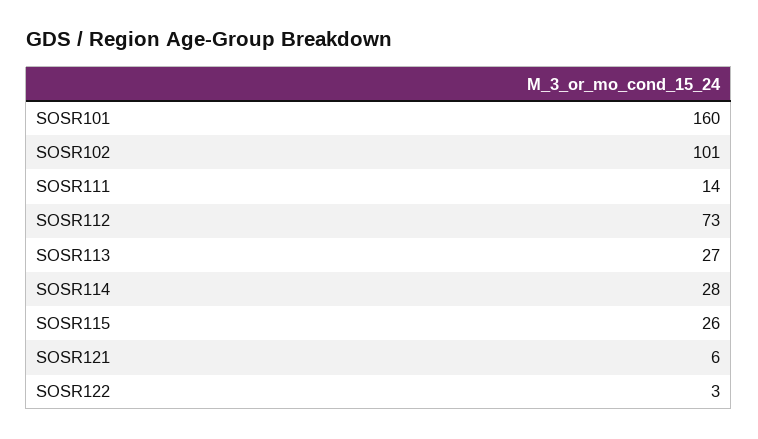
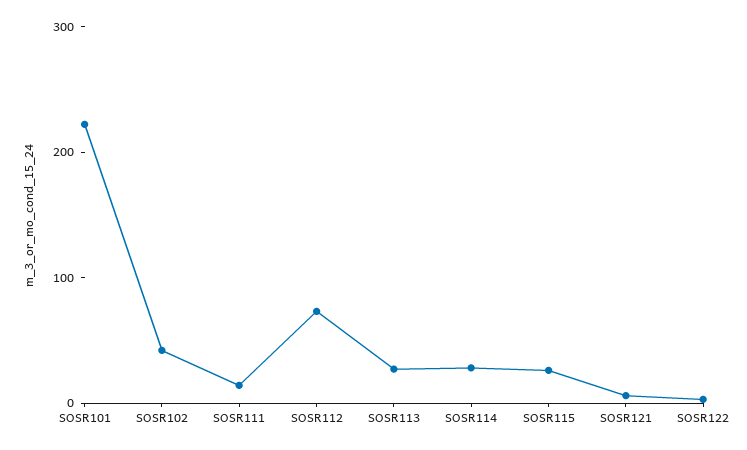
SOSR101: 160 -> 220
SOSR102: 101 -> 40

